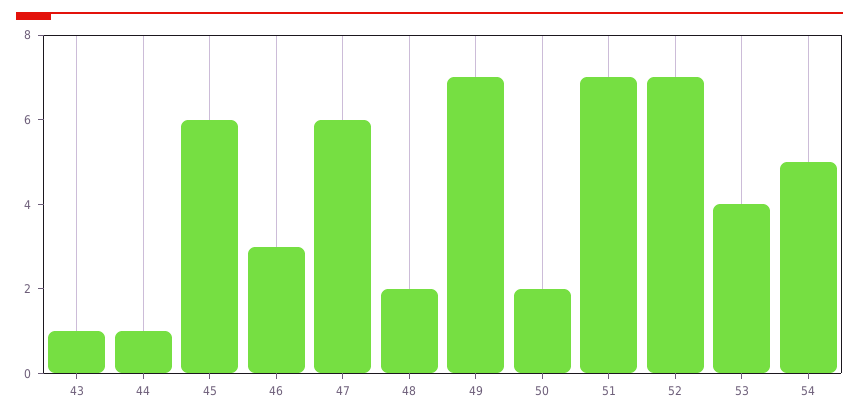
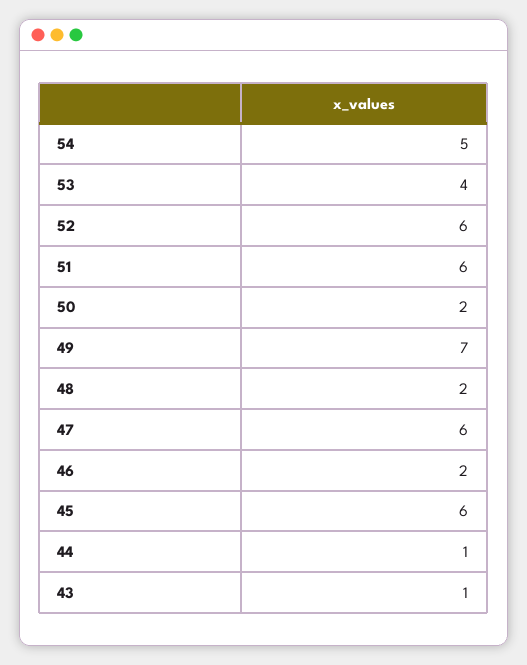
46: 3 -> 2
51: 7 -> 6
52: 7 -> 6

